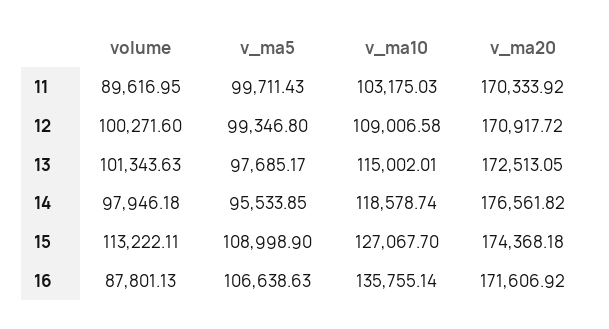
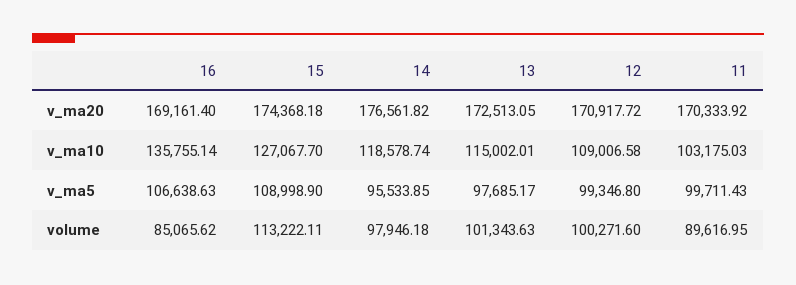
volume, 16: 87801.13 -> 85065.62
v_ma20, 16: 171606.92 -> 169161.4

